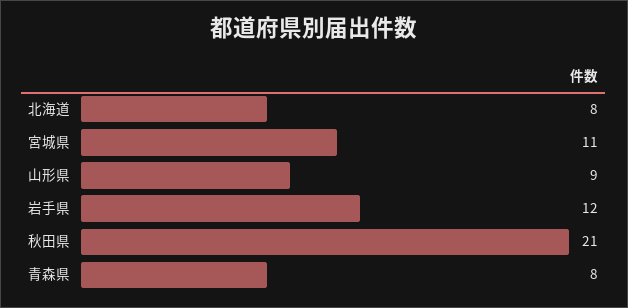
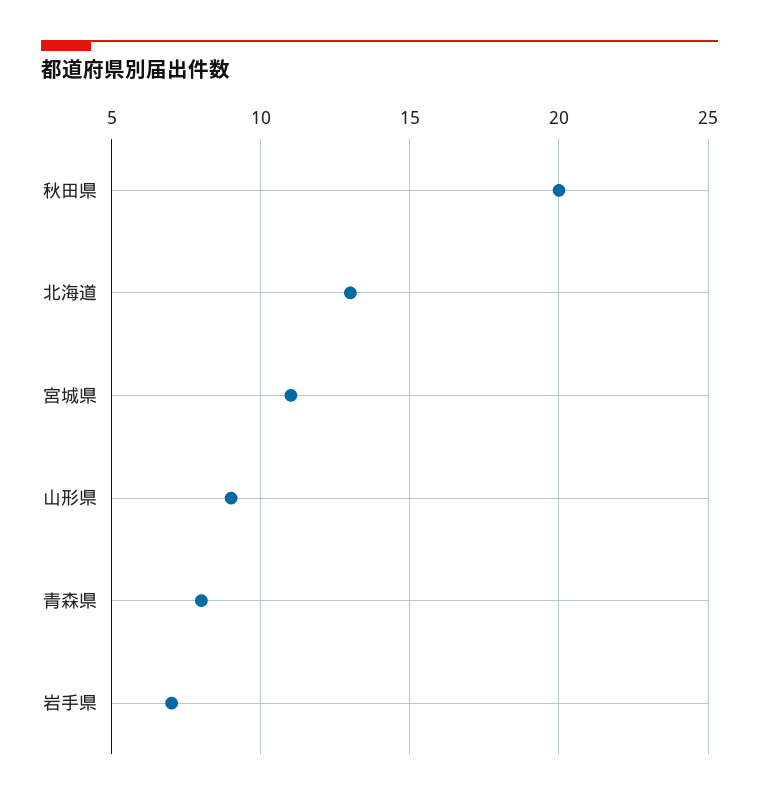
北海道: 8 -> 13
岩手県: 12 -> 7
秋田県: 21 -> 20

